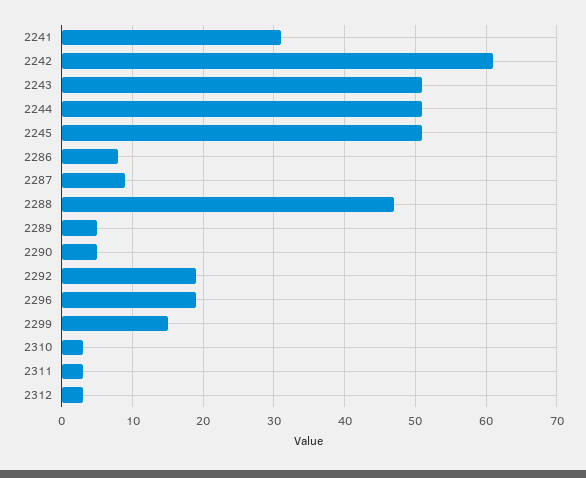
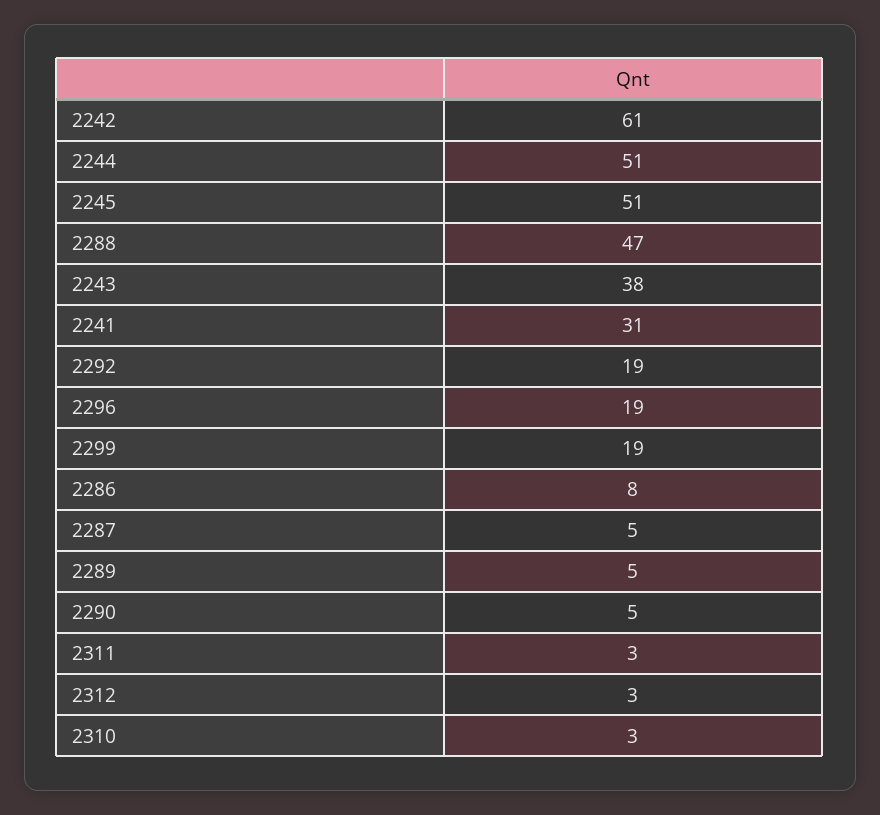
2243: 51 -> 38
2287: 9 -> 5
2299: 15 -> 19

